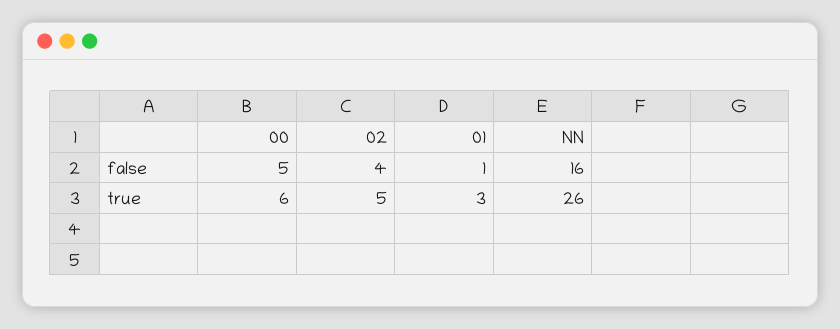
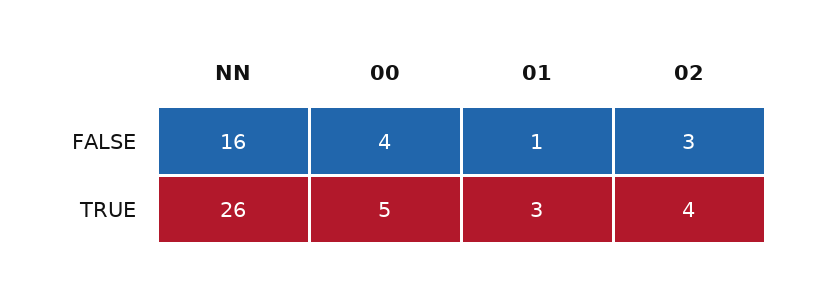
00, false: 5 -> 4
02, false: 4 -> 3
00, true: 6 -> 5
02, true: 5 -> 4

